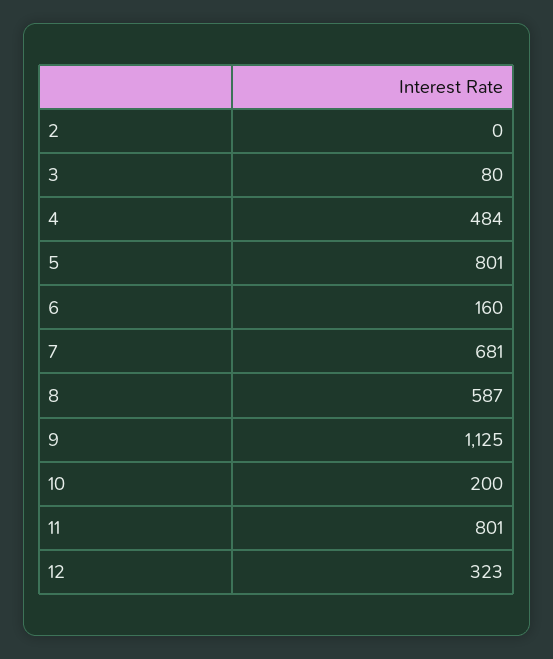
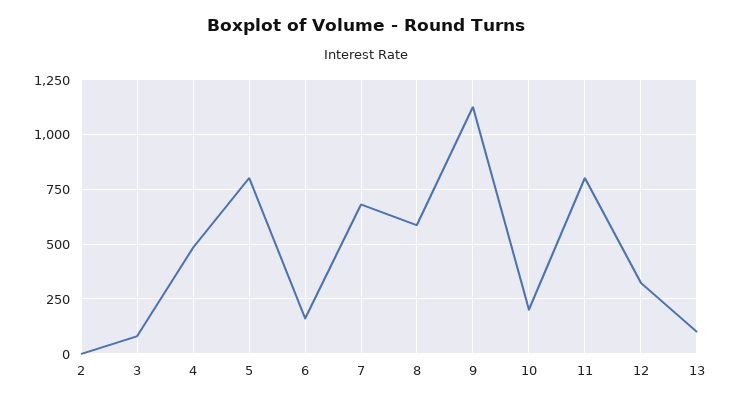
13: none -> 100

